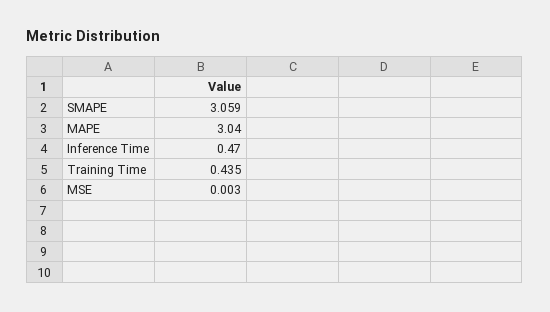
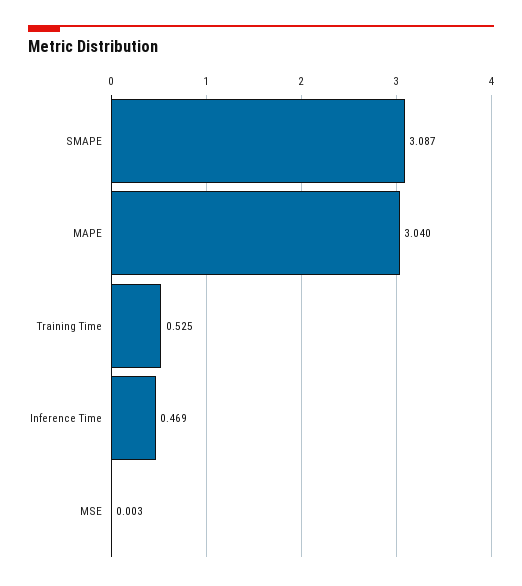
SMAPE: 3.059 -> 3.087
Inference Time: 0.47 -> 0.469
Training Time: 0.435 -> 0.525

